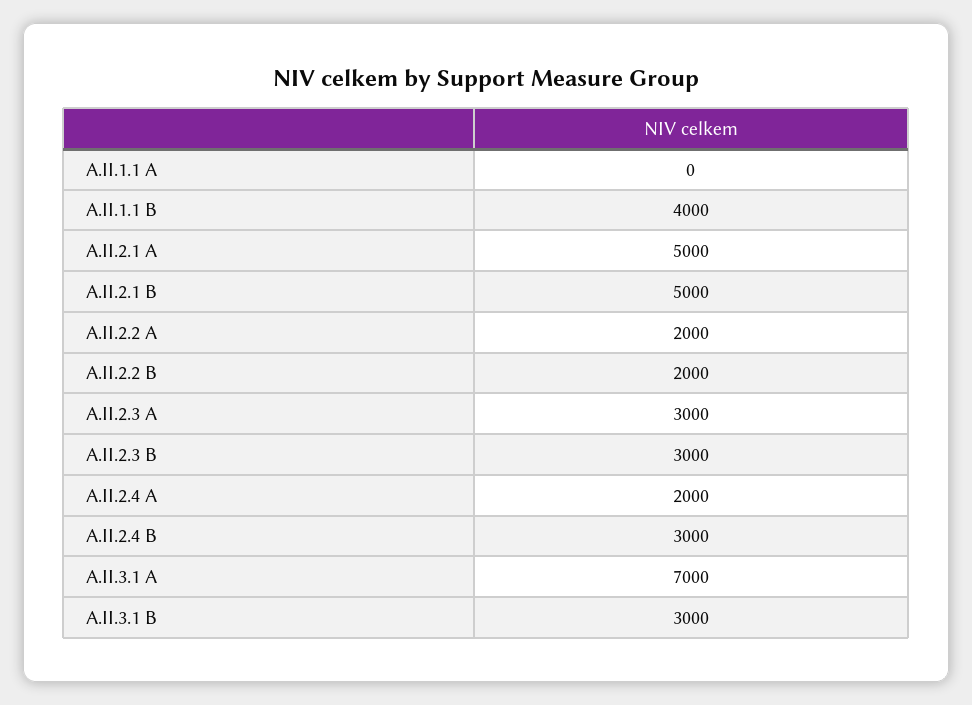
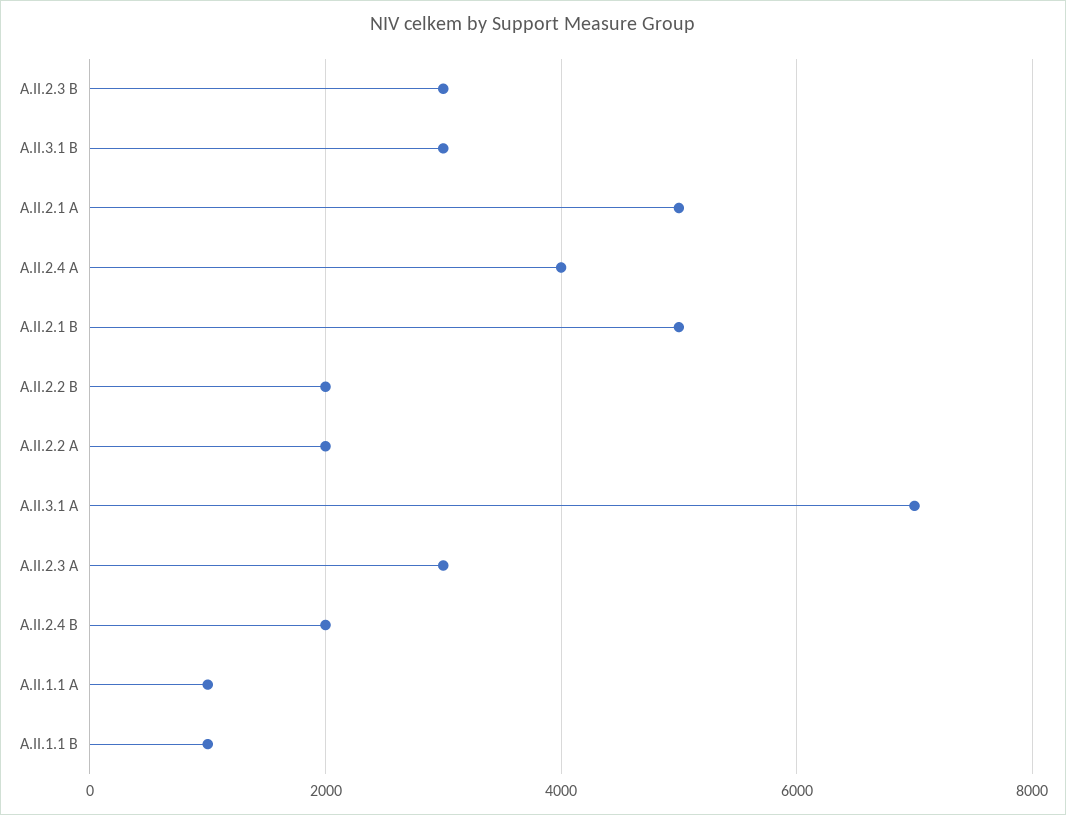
A.II.1.1 A: 0 -> 1000
A.II.1.1 B: 4000 -> 1000
A.II.2.4 A: 2000 -> 4000
A.II.2.4 B: 3000 -> 2000

